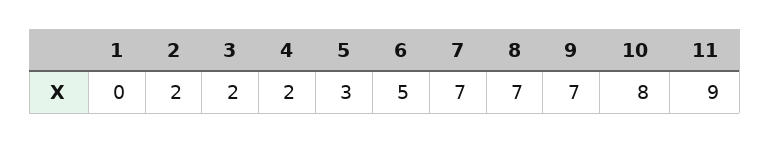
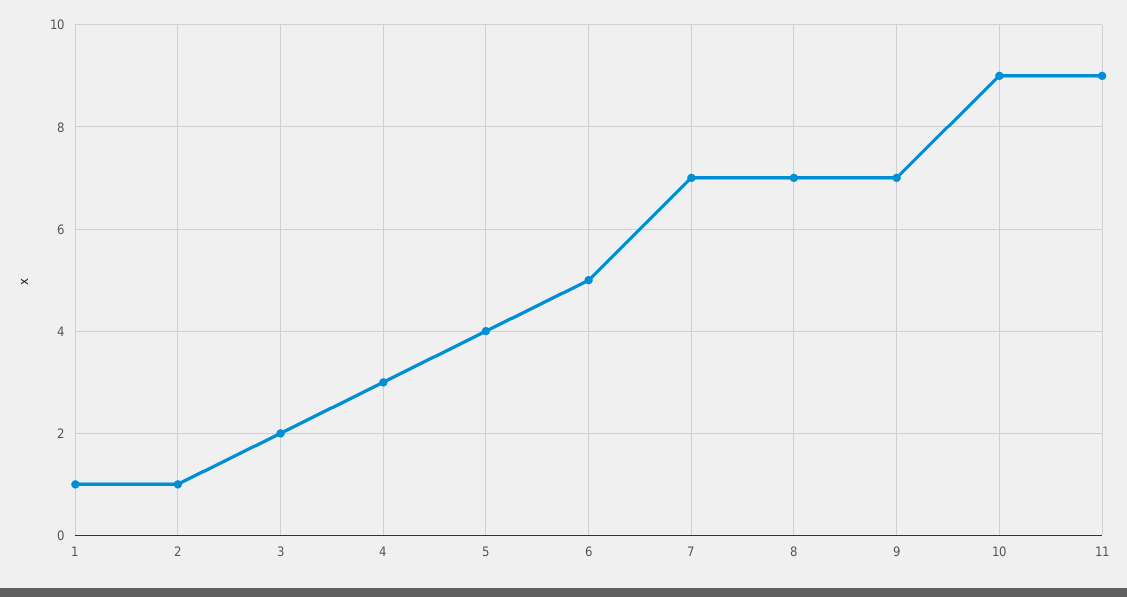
1: 0 -> 1
2: 2 -> 1
4: 2 -> 3
5: 3 -> 4
10: 8 -> 9

